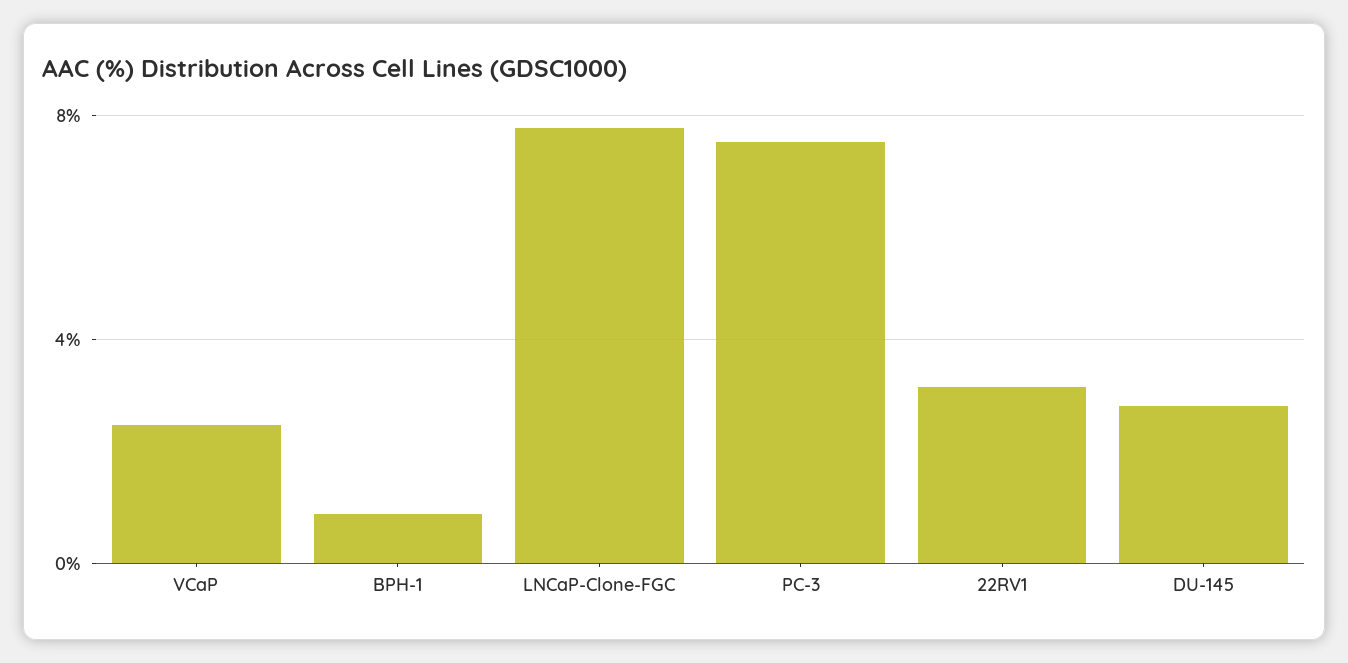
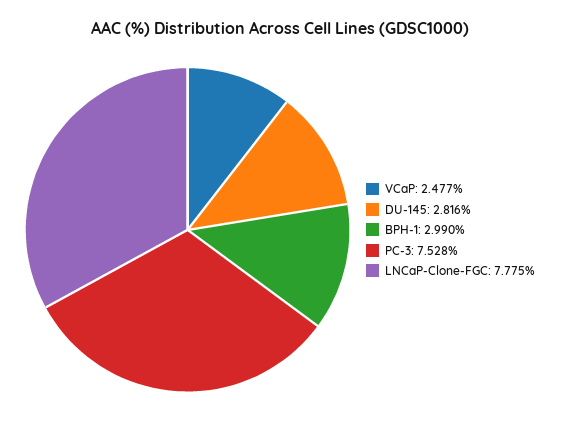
BPH-1: 1 -> 2.99
22RV1: 3 -> none

